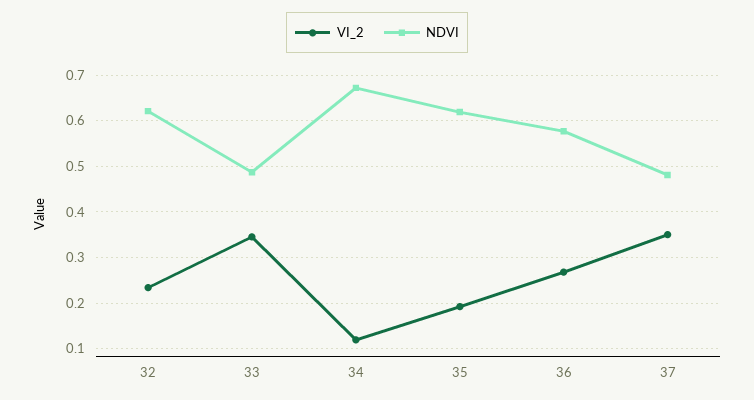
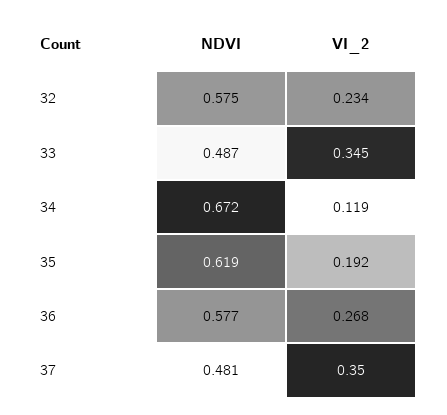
NDVI, 32: 0.62 -> 0.575

